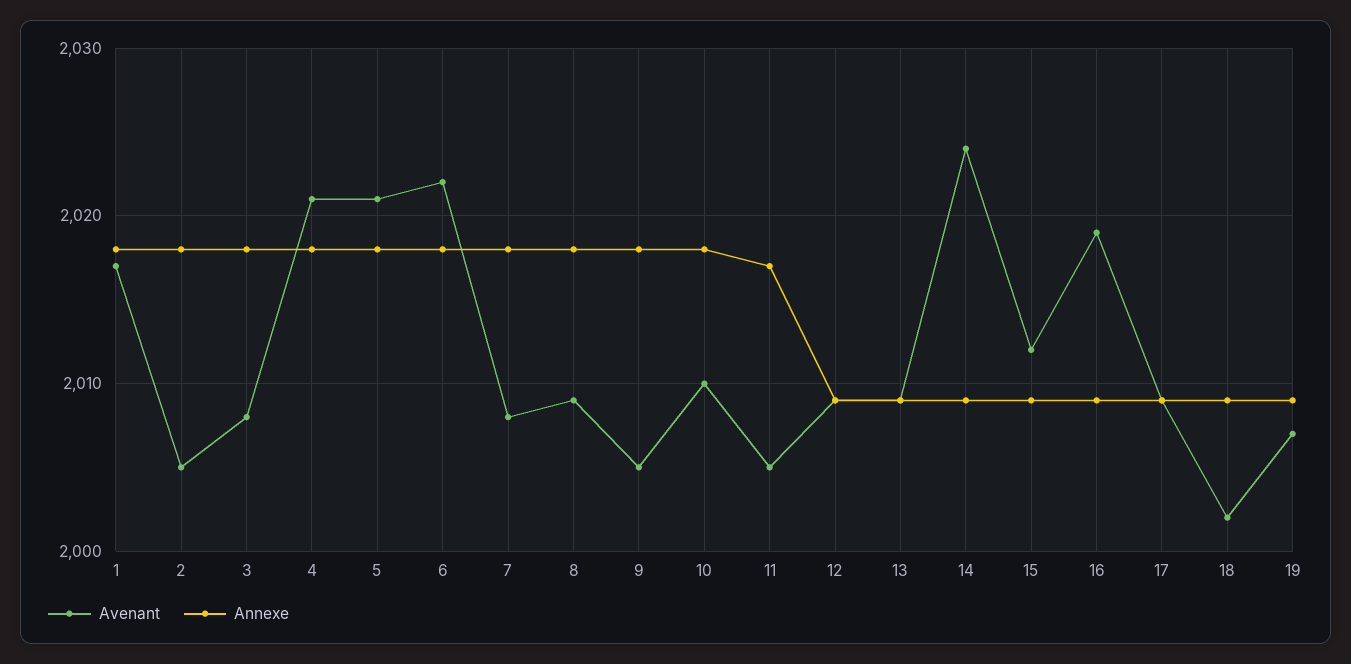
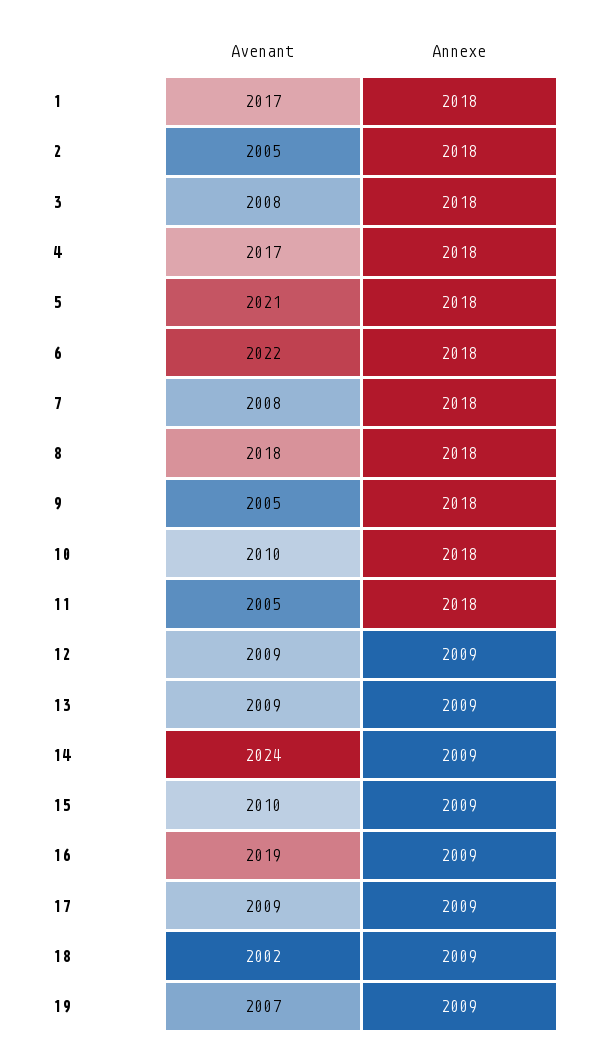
Avenant, 4: 2021 -> 2017
Avenant, 8: 2009 -> 2018
Annexe, 11: 2017 -> 2018
Avenant, 15: 2012 -> 2010

